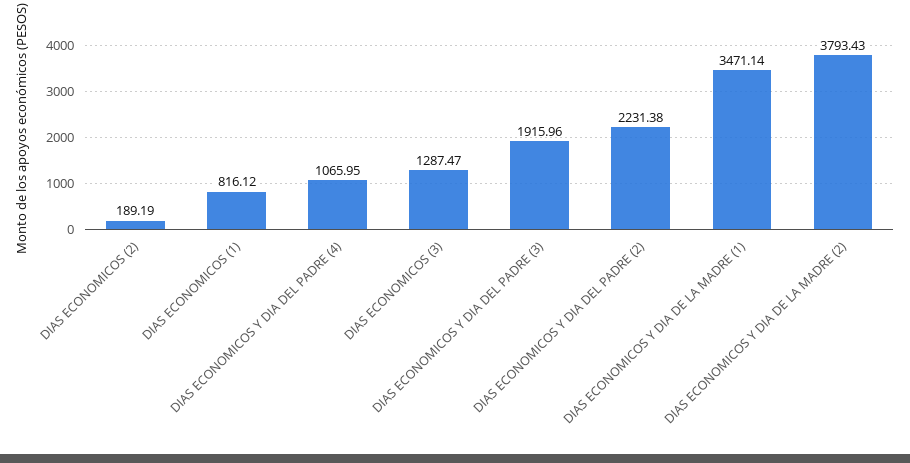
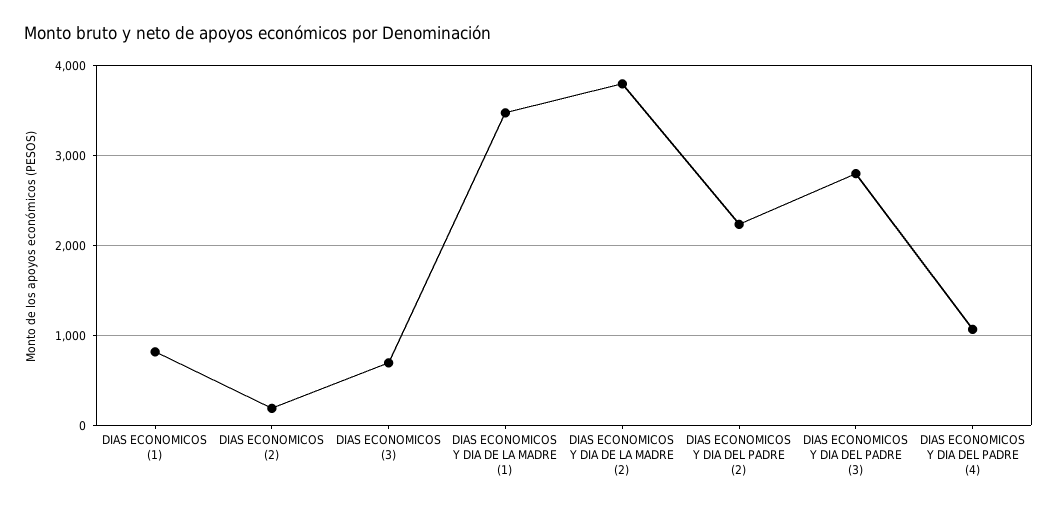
DIAS ECONOMICOS (3): 1287.47 -> 700
DIAS ECONOMICOS Y DIA DEL PADRE (3): 1915.96 -> 2800

